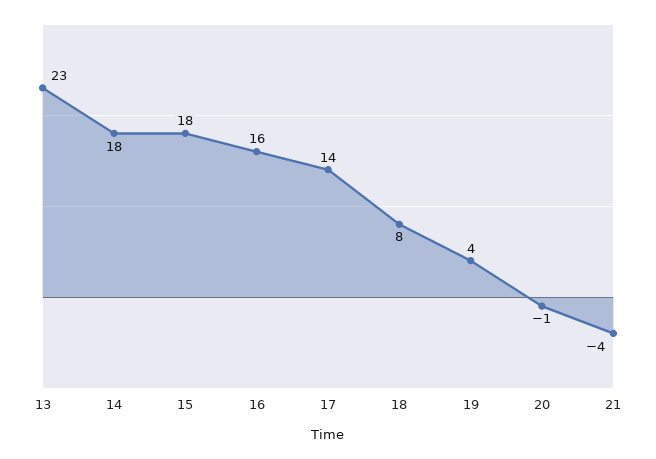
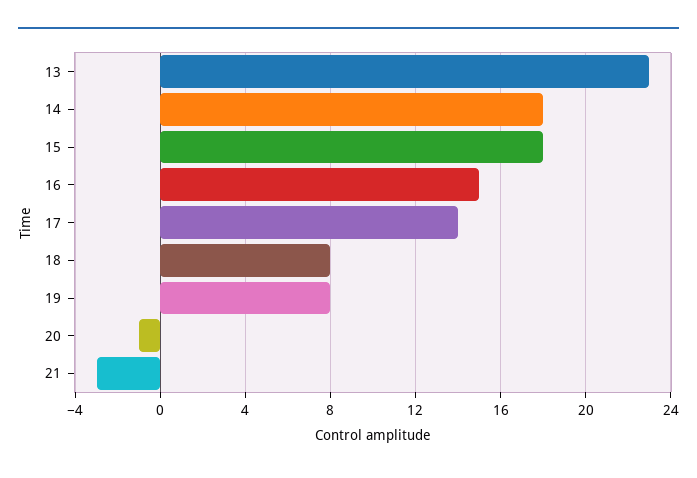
16: 16 -> 15
19: 4 -> 8
21: -4 -> -3

